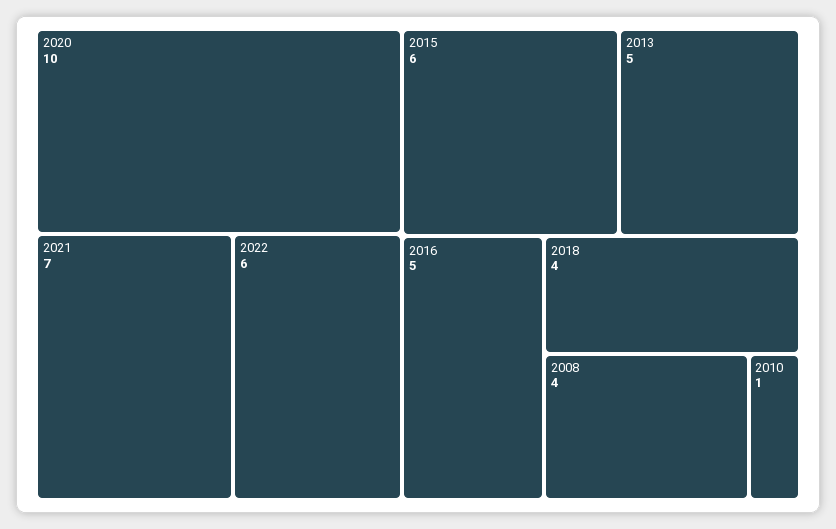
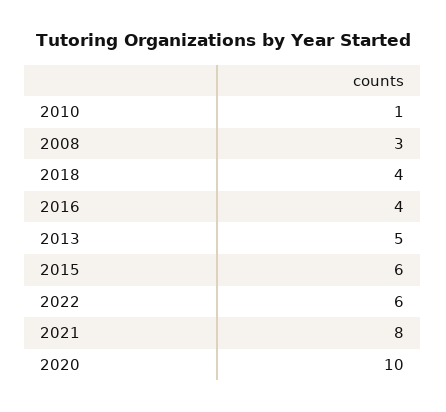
2021: 7 -> 8
2016: 5 -> 4
2008: 4 -> 3

